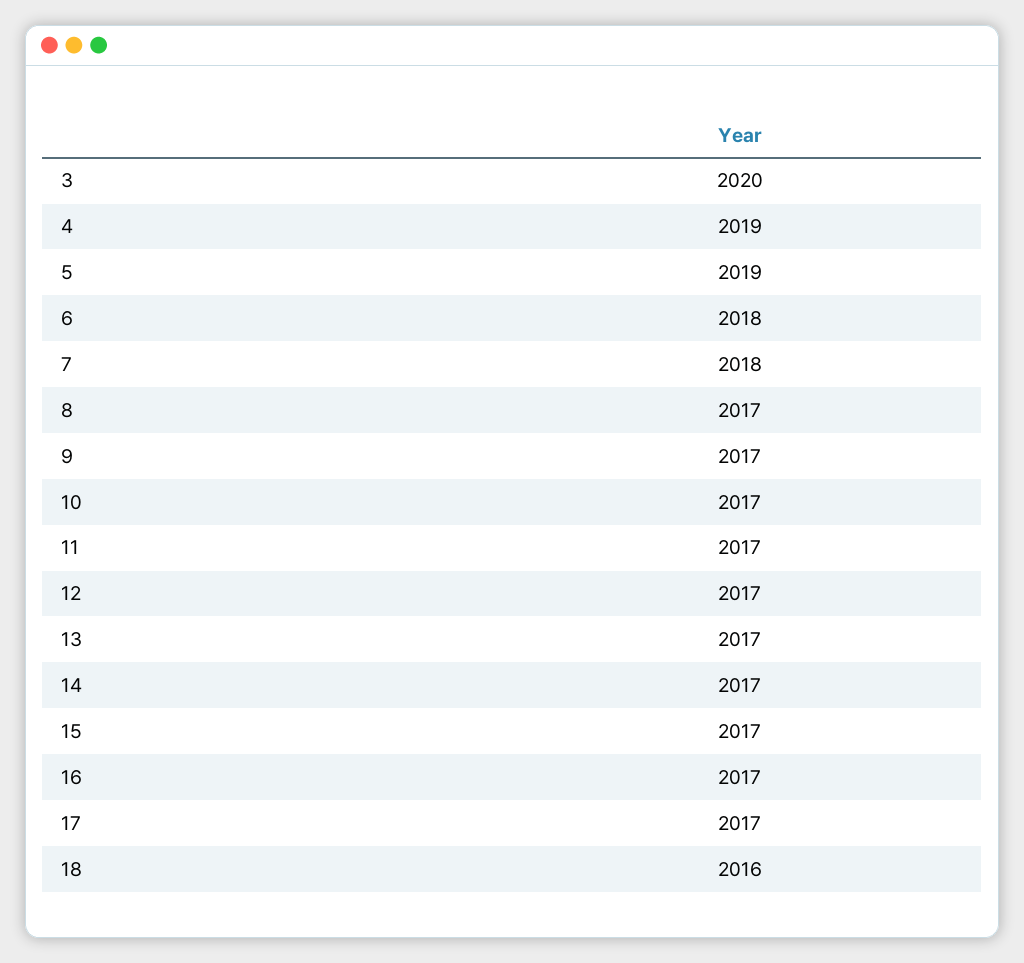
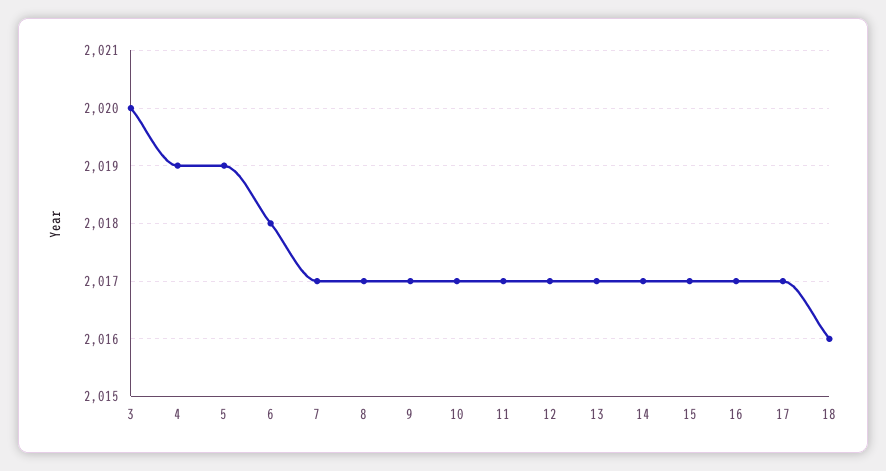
7: 2018 -> 2017

